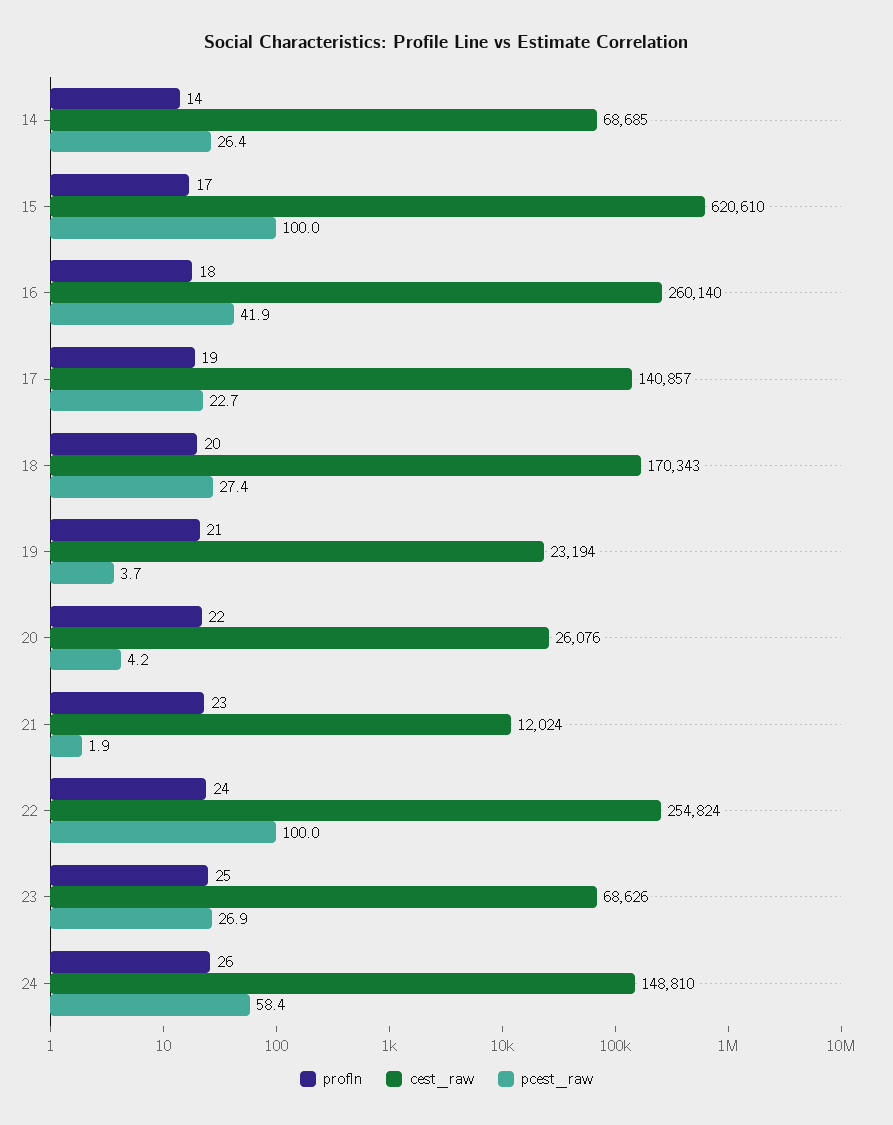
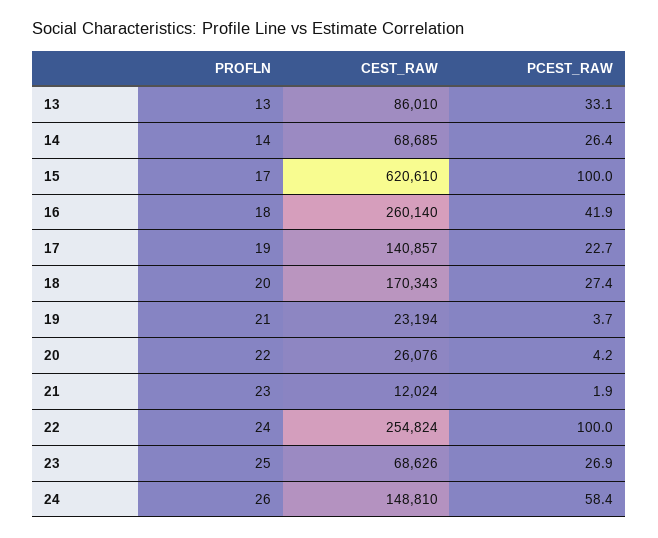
profln, 13: none -> 13
cest_raw, 13: none -> 86010
pcest_raw, 13: none -> 33.1

